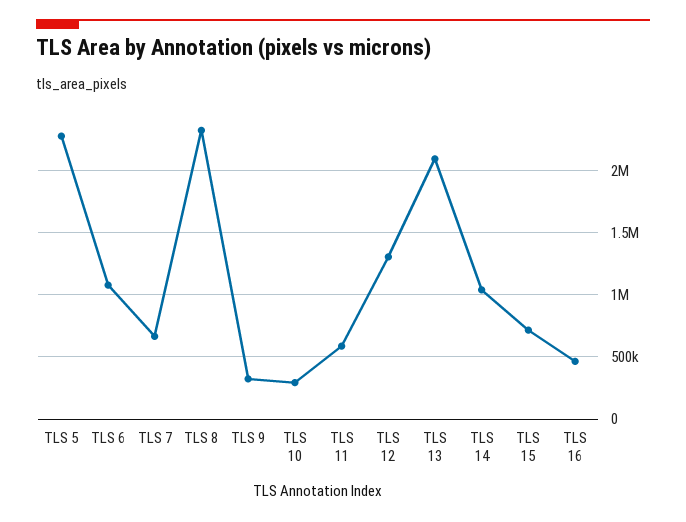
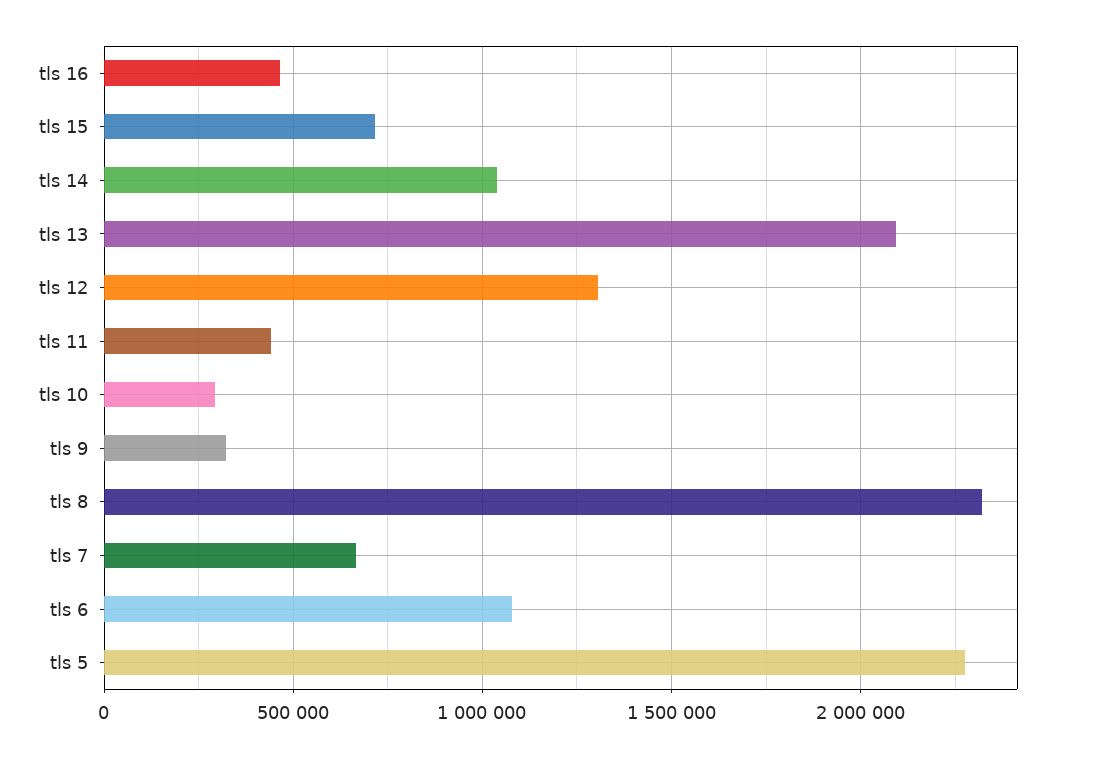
TLS 11: 600000 -> 450000

